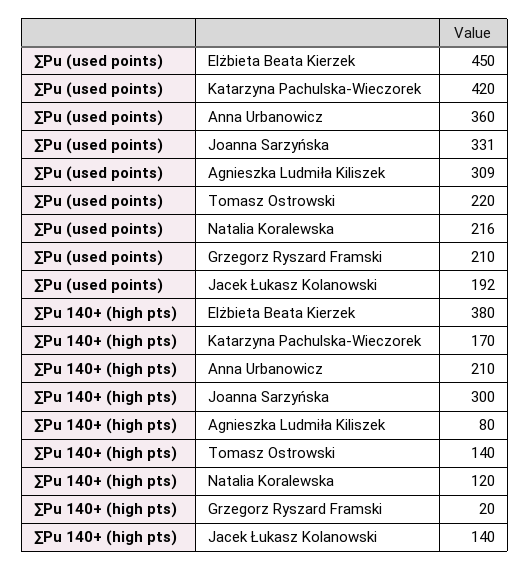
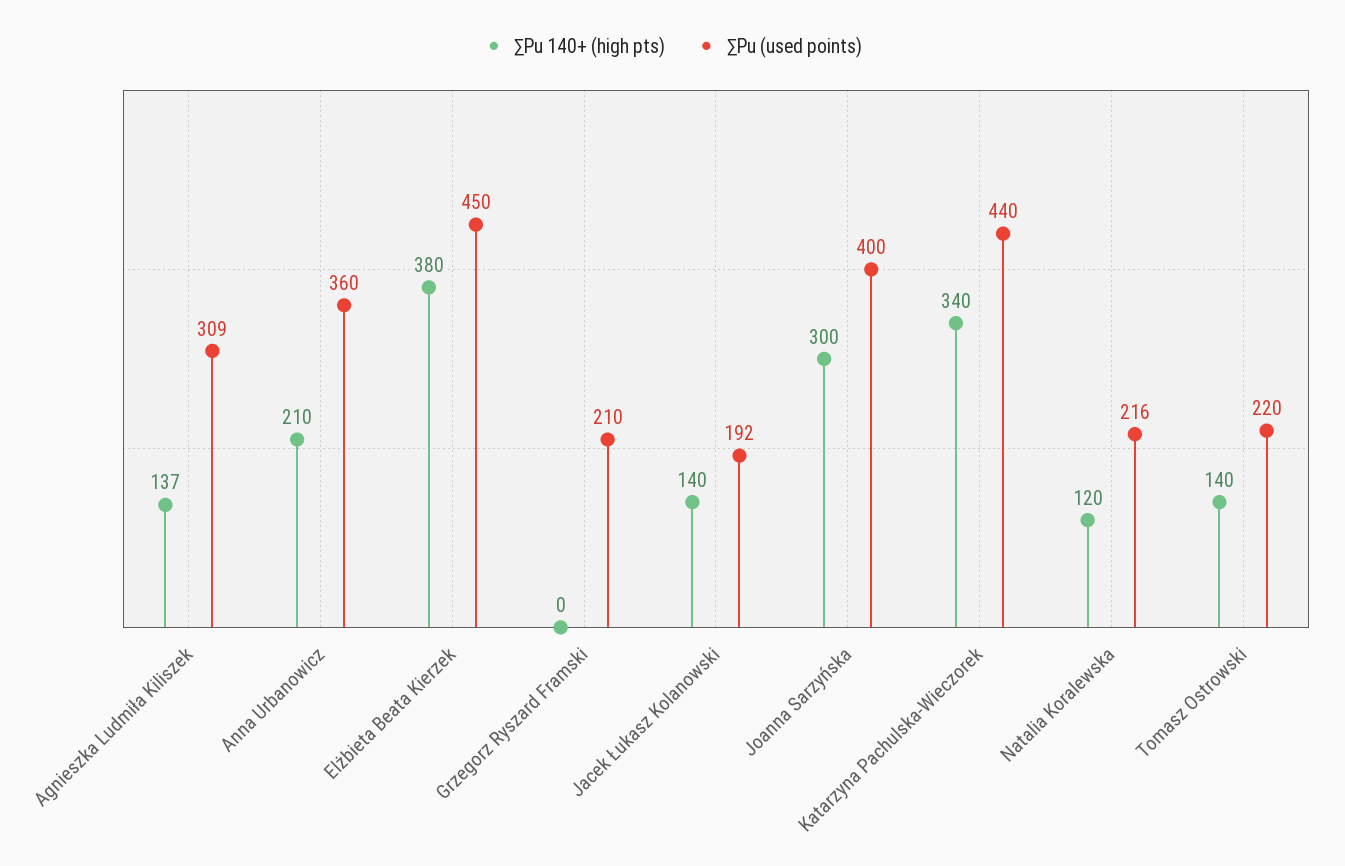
∑Pu (used points), Katarzyna Pachulska-Wieczorek: 420 -> 440
∑Pu (used points), Joanna Sarzyńska: 331 -> 400
∑Pu 140+ (high pts), Katarzyna Pachulska-Wieczorek: 170 -> 340
∑Pu 140+ (high pts), Agnieszka Ludmiła Kiliszek: 80 -> 137
∑Pu 140+ (high pts), Grzegorz Ryszard Framski: 20 -> 0

